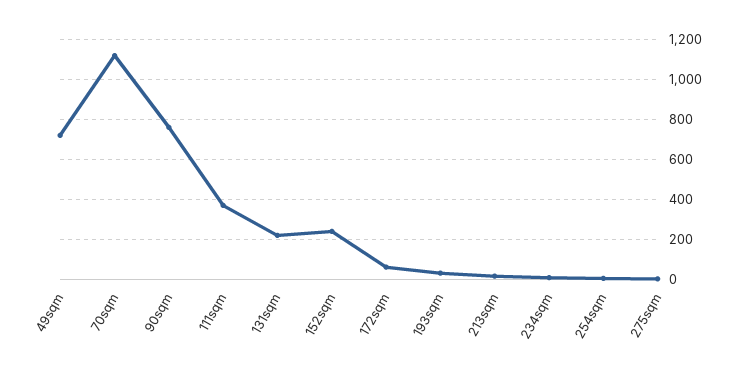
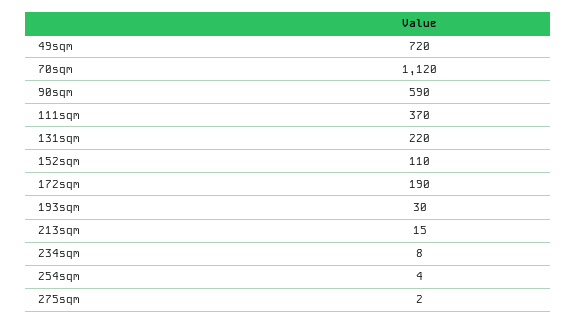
90sqm: 750 -> 590
152sqm: 250 -> 110
172sqm: 50 -> 190

